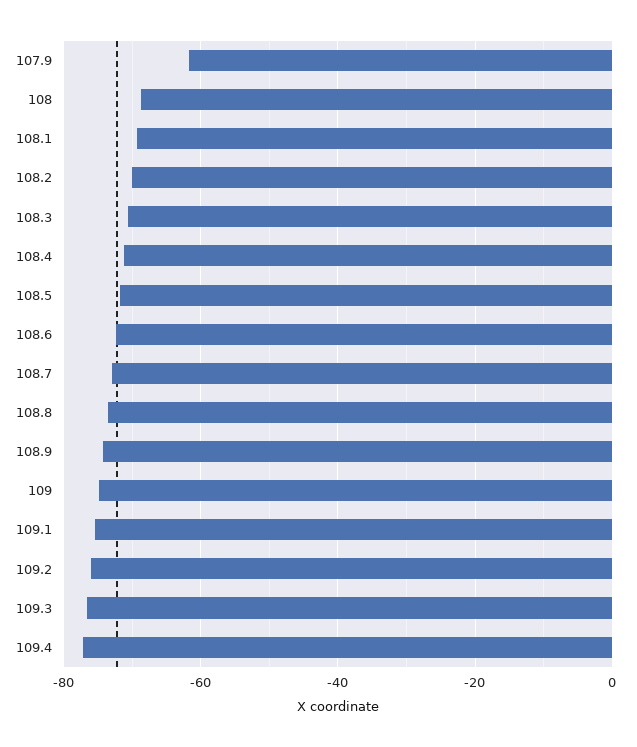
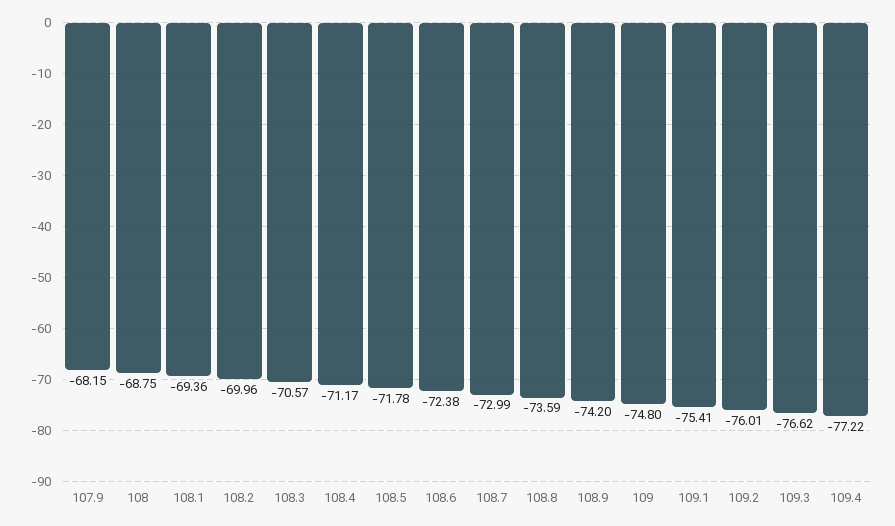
107.9: -62 -> -68.15

